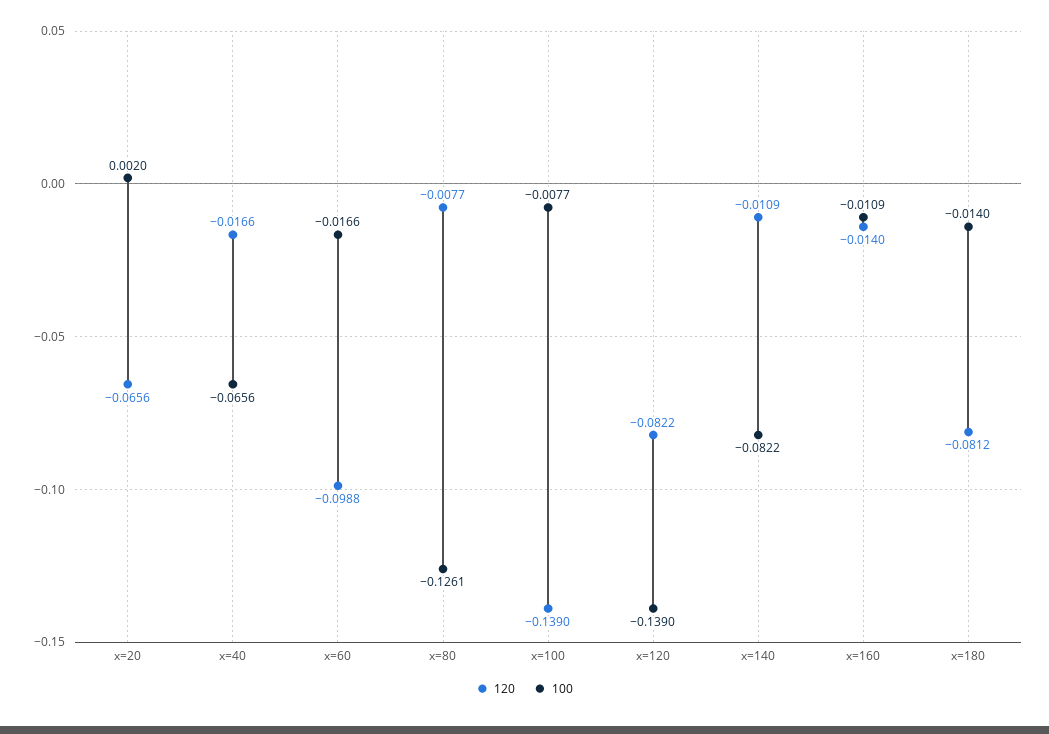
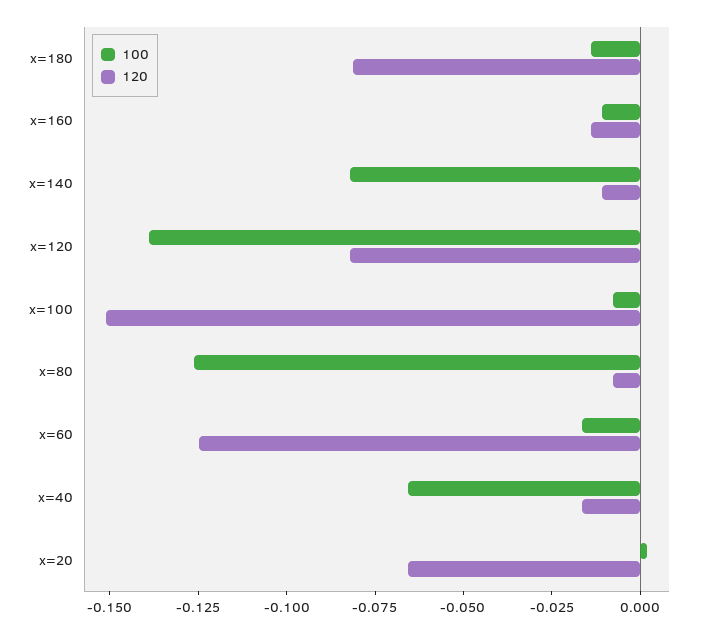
120, x=60: -0.0988 -> -0.125
120, x=100: -0.139 -> -0.15

